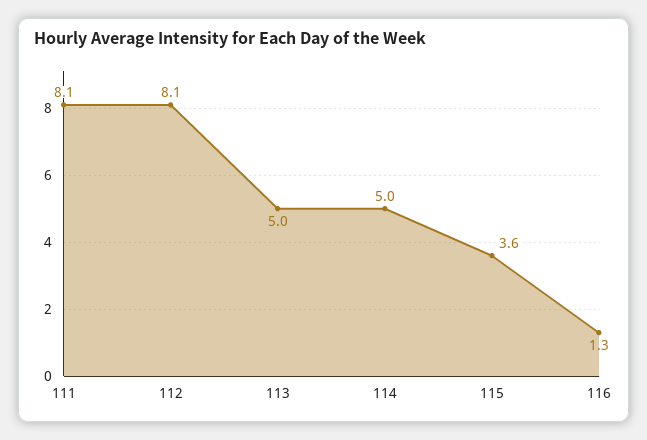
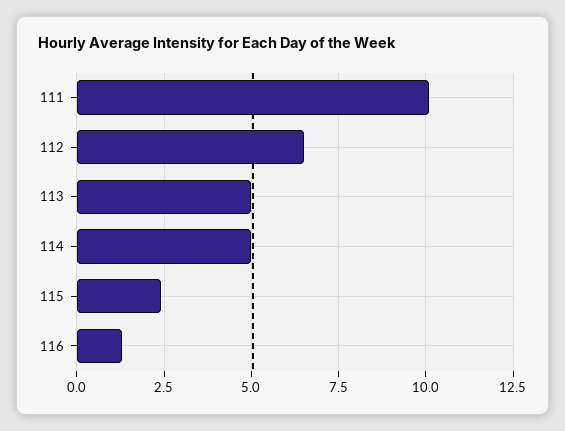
111: 8.1 -> 10
112: 8.1 -> 6.5
115: 3.6 -> 2.5

